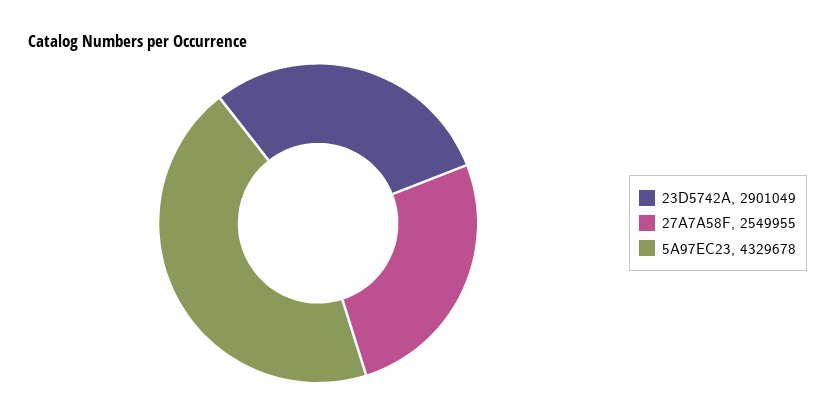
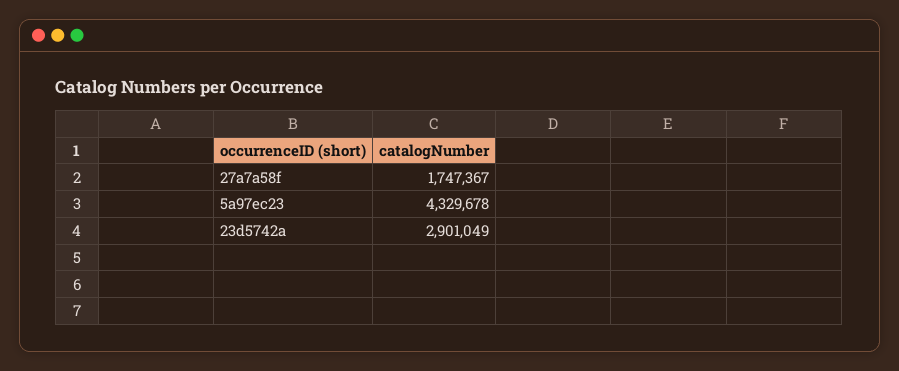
27A7A58F: 2549955 -> 1747367

